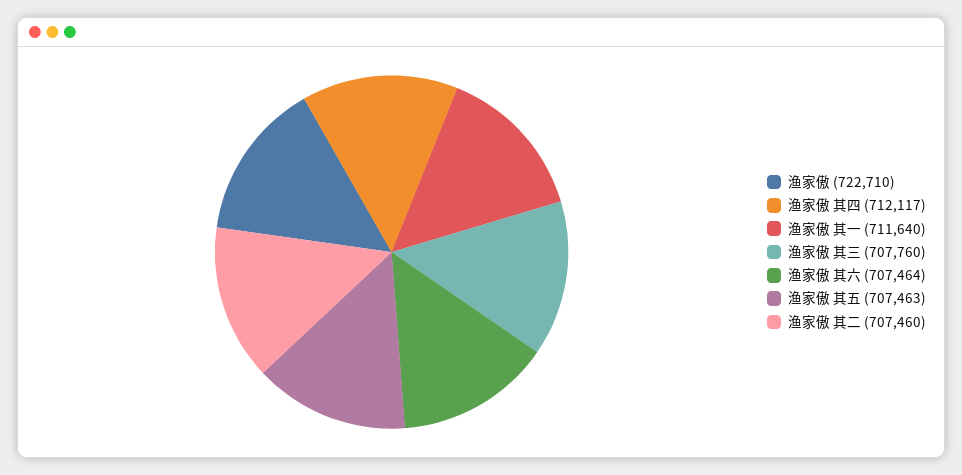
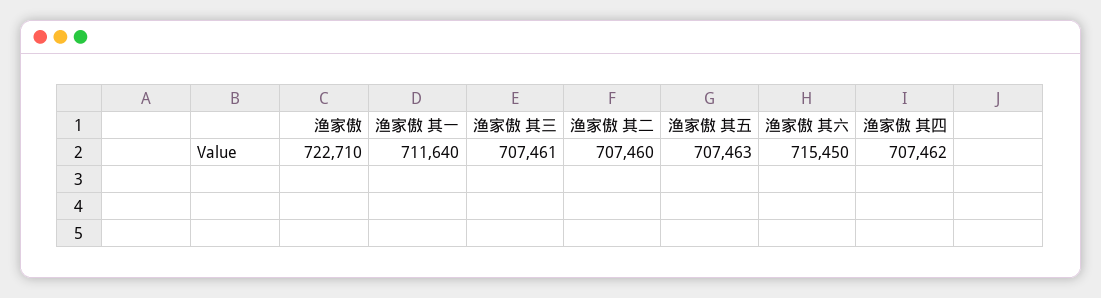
渔家傲 其四: 712117 -> 707462
渔家傲 其三: 707760 -> 707461
渔家傲 其六: 707464 -> 715450

